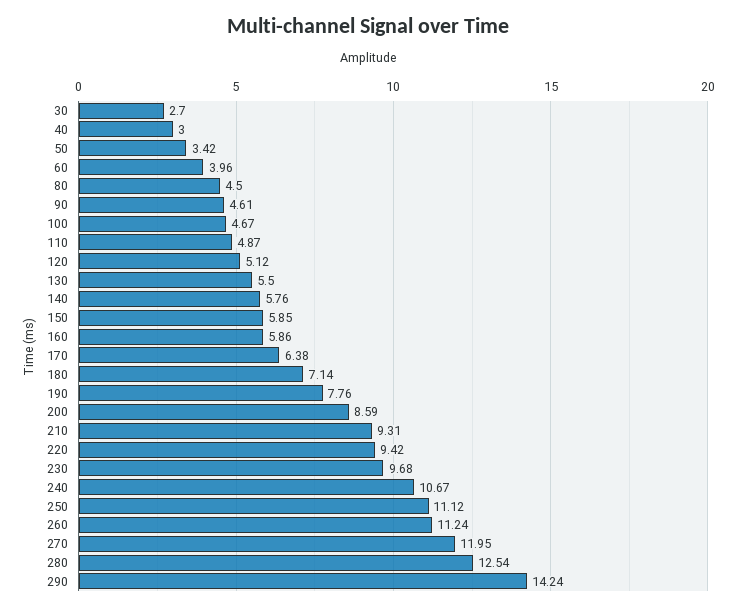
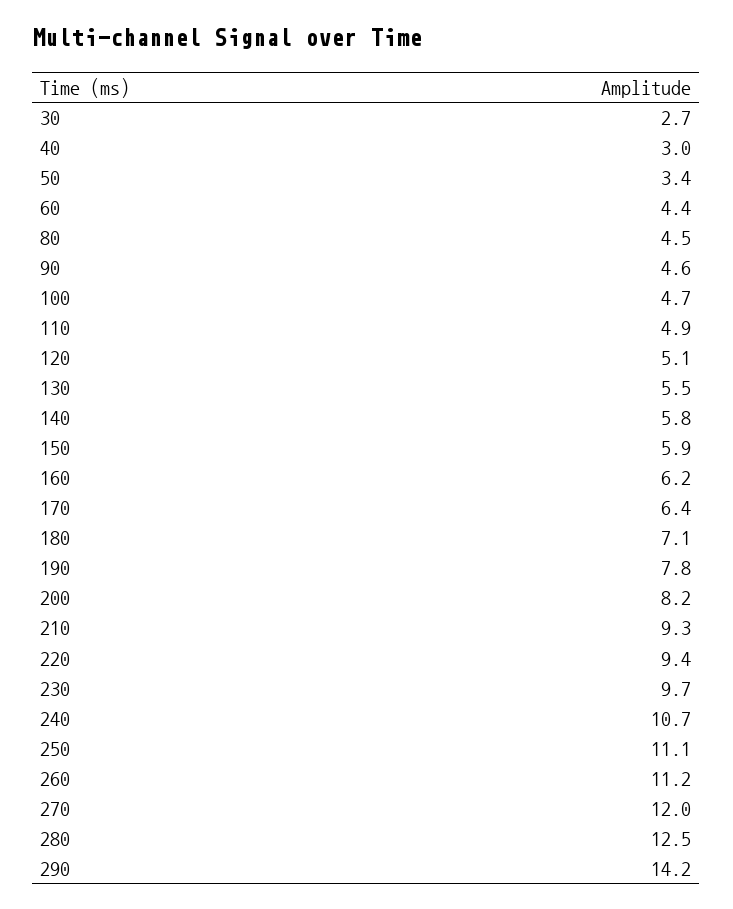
60: 3.96 -> 4.4
160: 5.86 -> 6.2
200: 8.59 -> 8.2

